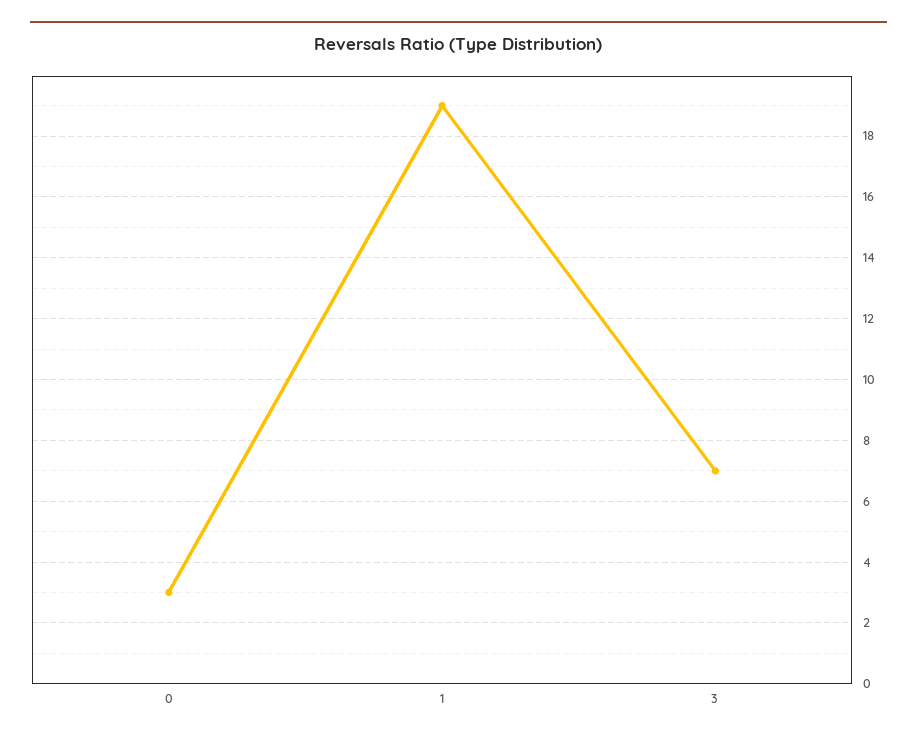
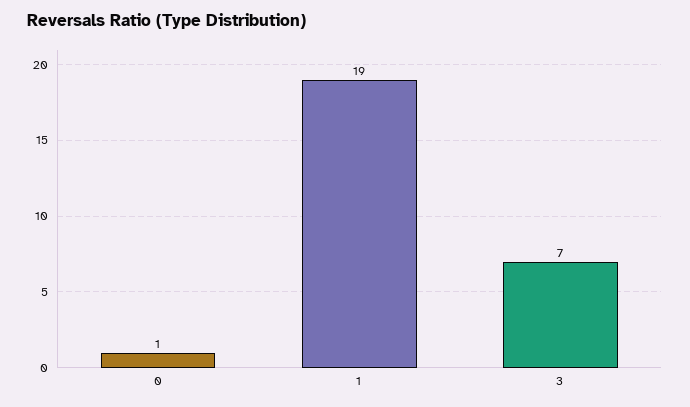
0: 3 -> 1

